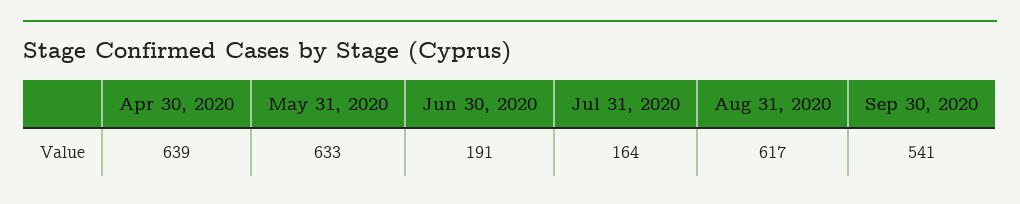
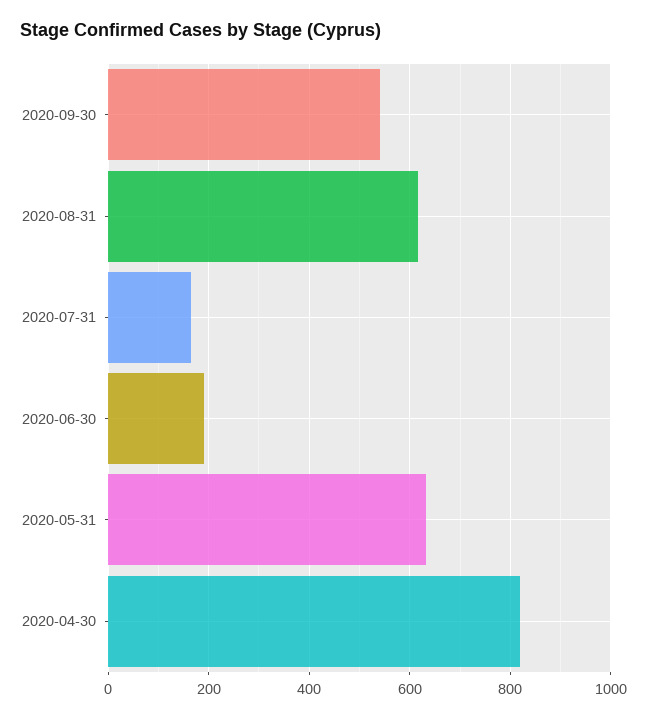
Apr 30, 2020: 639 -> 820

